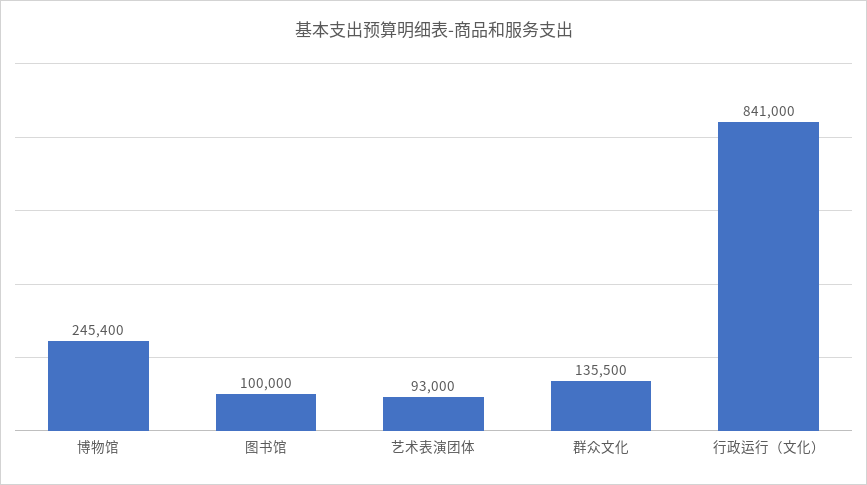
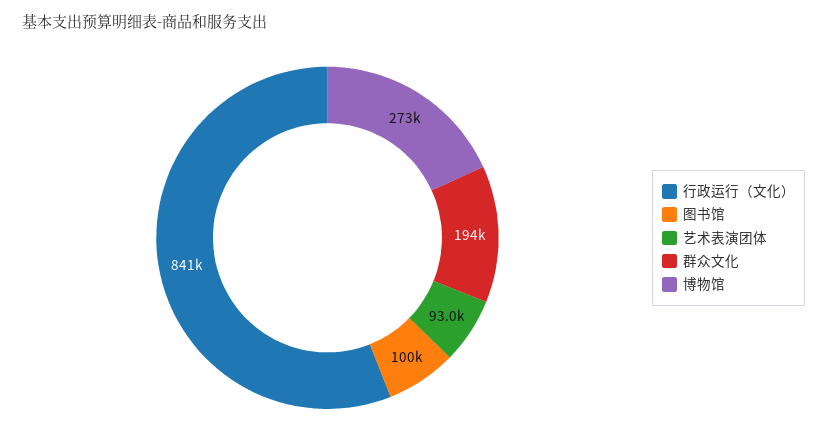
博物馆: 245400 -> 273000
群众文化: 135500 -> 194000

